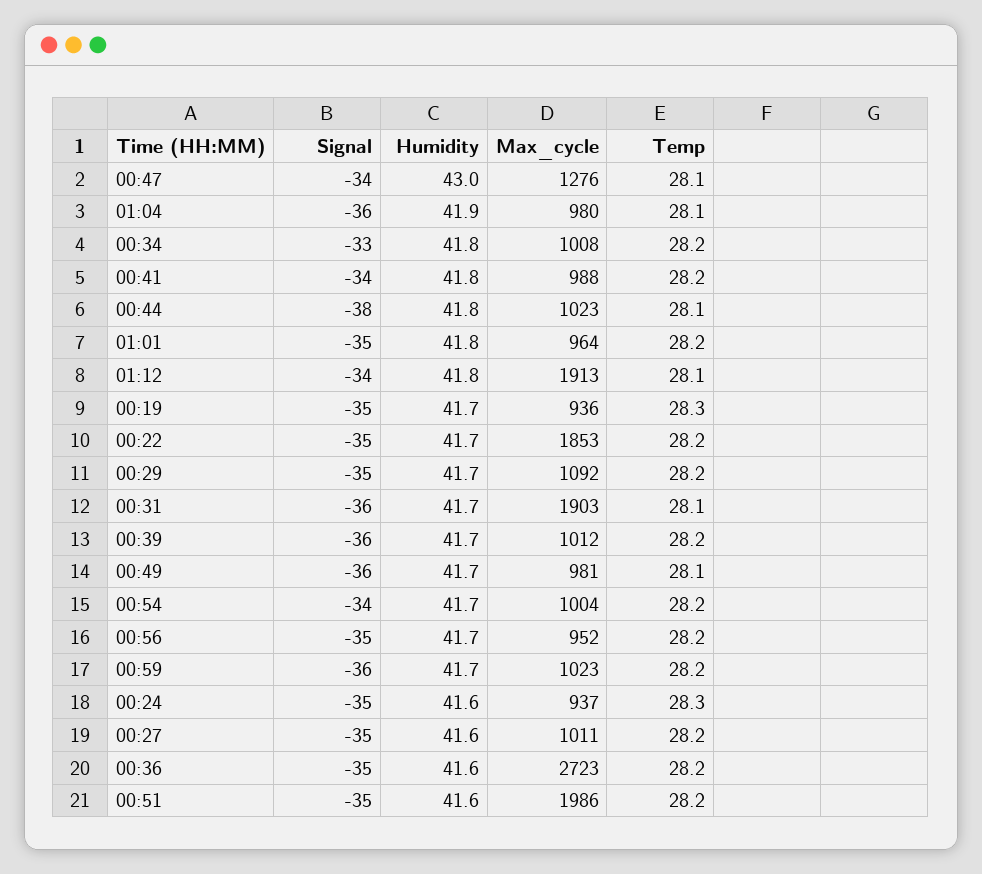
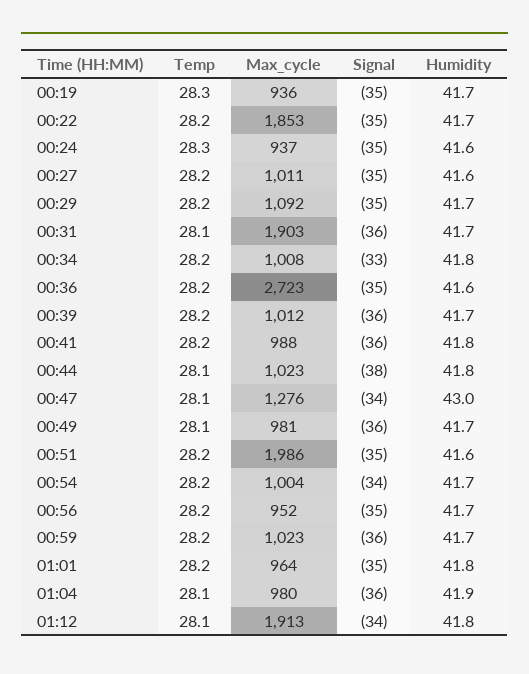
Signal, 00:41: -34 -> -36

